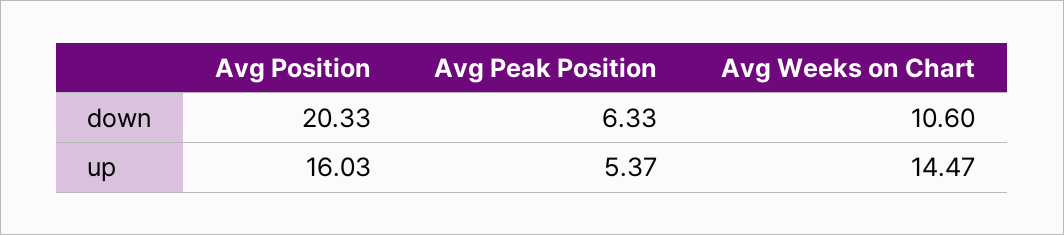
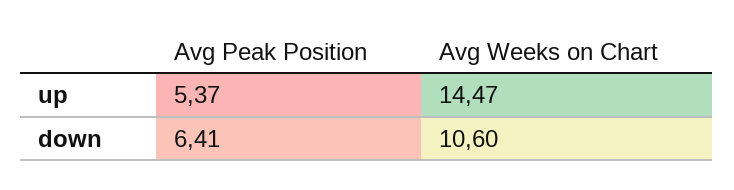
Avg Position, down: 20.33 -> none
Avg Peak Position, down: 6.33 -> 6.41
Avg Position, up: 16.03 -> none

